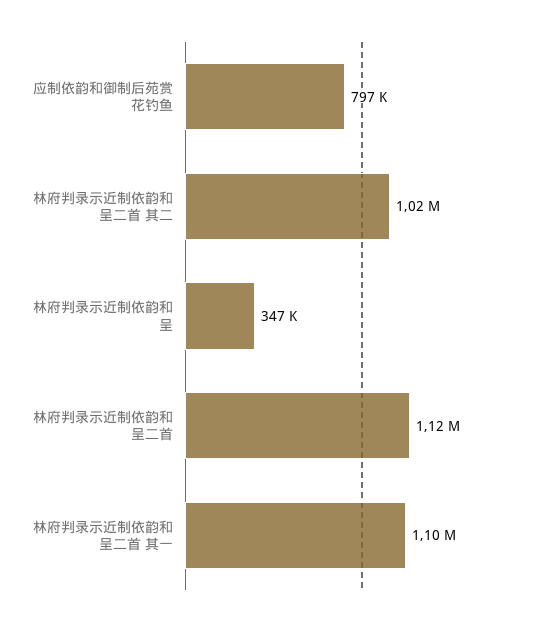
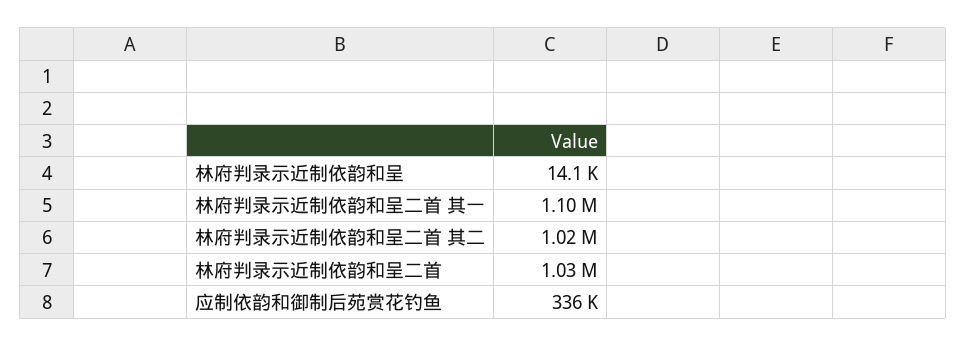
应制依韵和御制后苑赏花钓鱼: 797000 -> 336000
林府判录示近制依韵和呈: 347000 -> 14100
林府判录示近制依韵和呈二首: 1120000 -> 1030000

